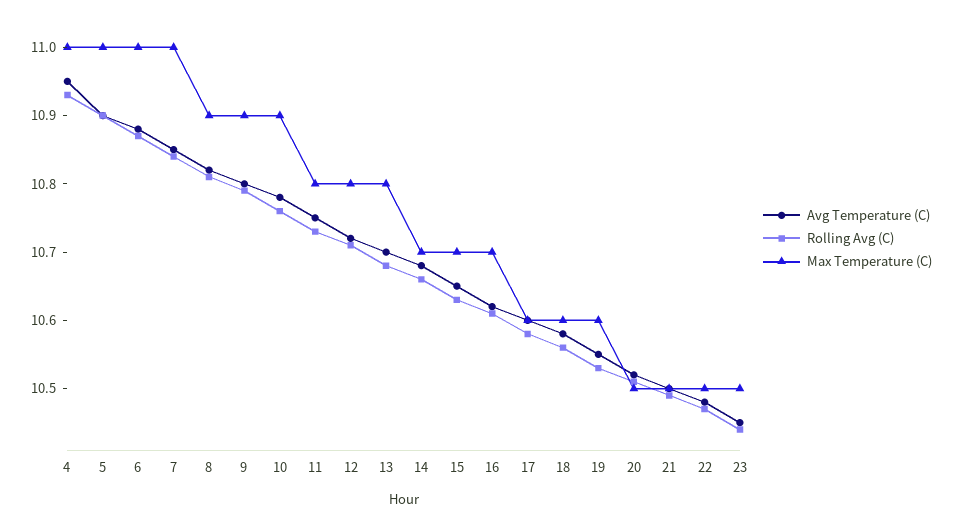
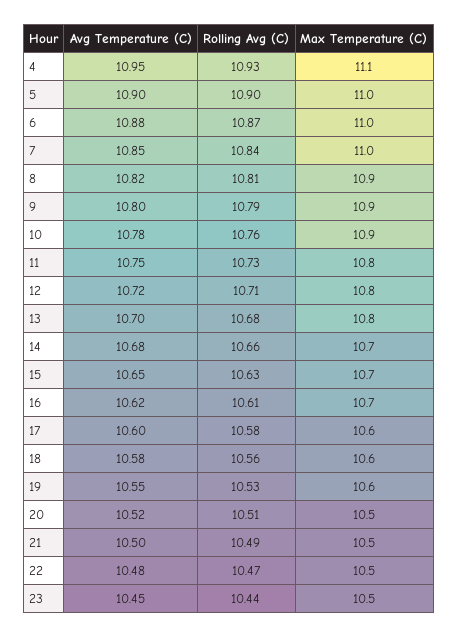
Max Temperature (C), 4: 11 -> 11.1

